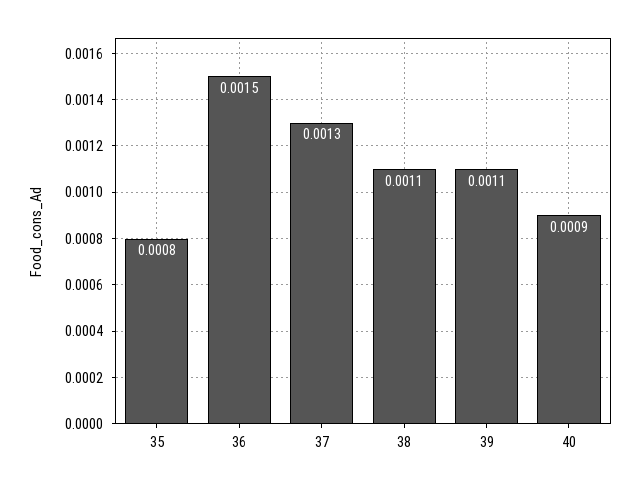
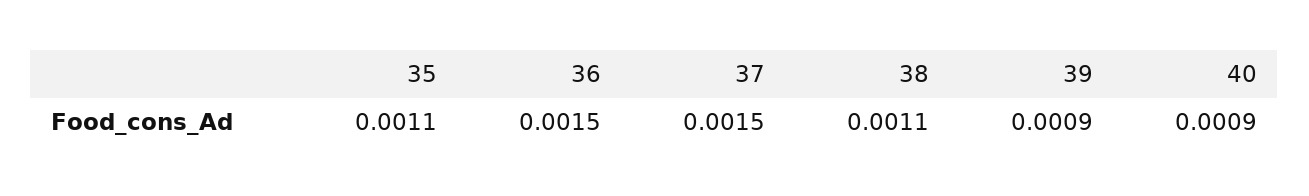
35: 0.0008 -> 0.0011
37: 0.0013 -> 0.0015
39: 0.0011 -> 0.0009

